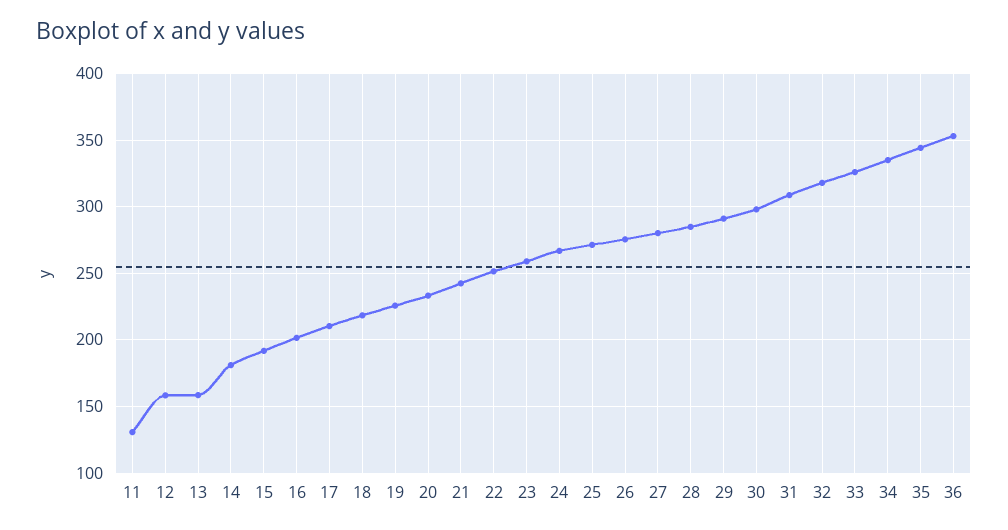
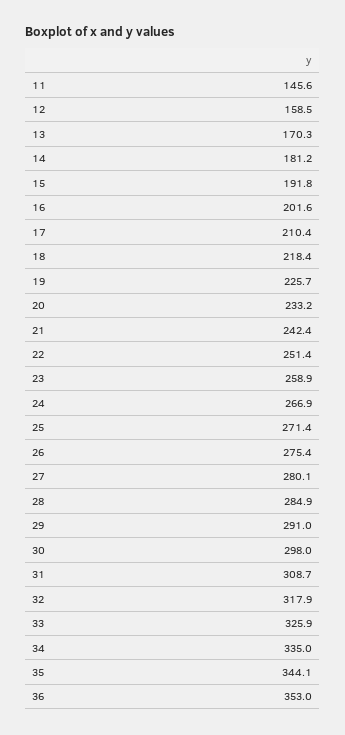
11: 130 -> 145.6
13: 160 -> 170.3

